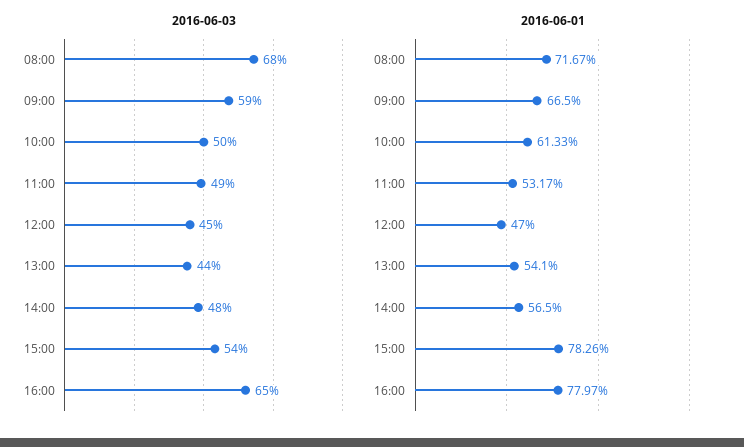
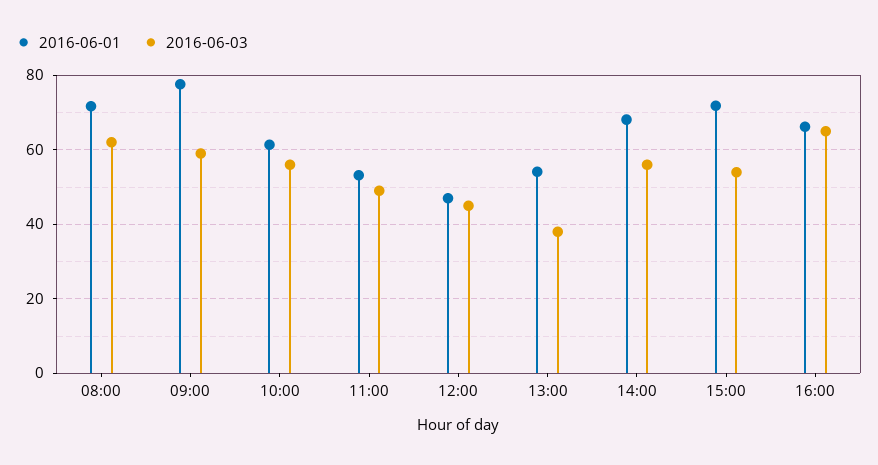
2016-06-03, 08:00: 68 -> 62
2016-06-03, 10:00: 50 -> 56
2016-06-03, 13:00: 44 -> 38
2016-06-03, 14:00: 48 -> 56
2016-06-01, 09:00: 66.5 -> 78
2016-06-01, 14:00: 56.5 -> 68
2016-06-01, 15:00: 78.26 -> 72
2016-06-01, 16:00: 77.97 -> 66

